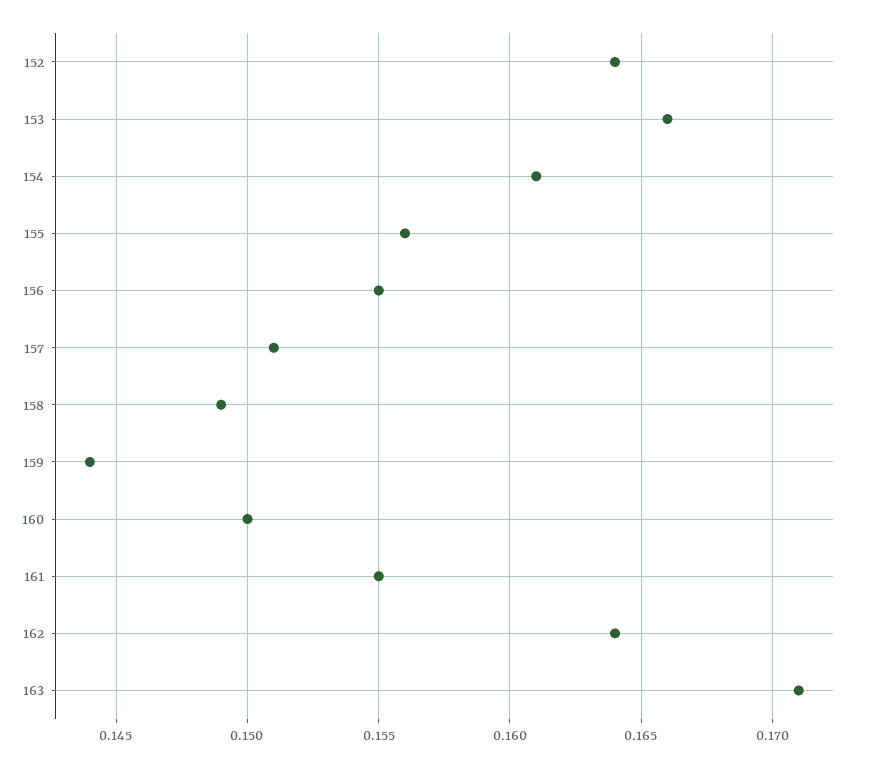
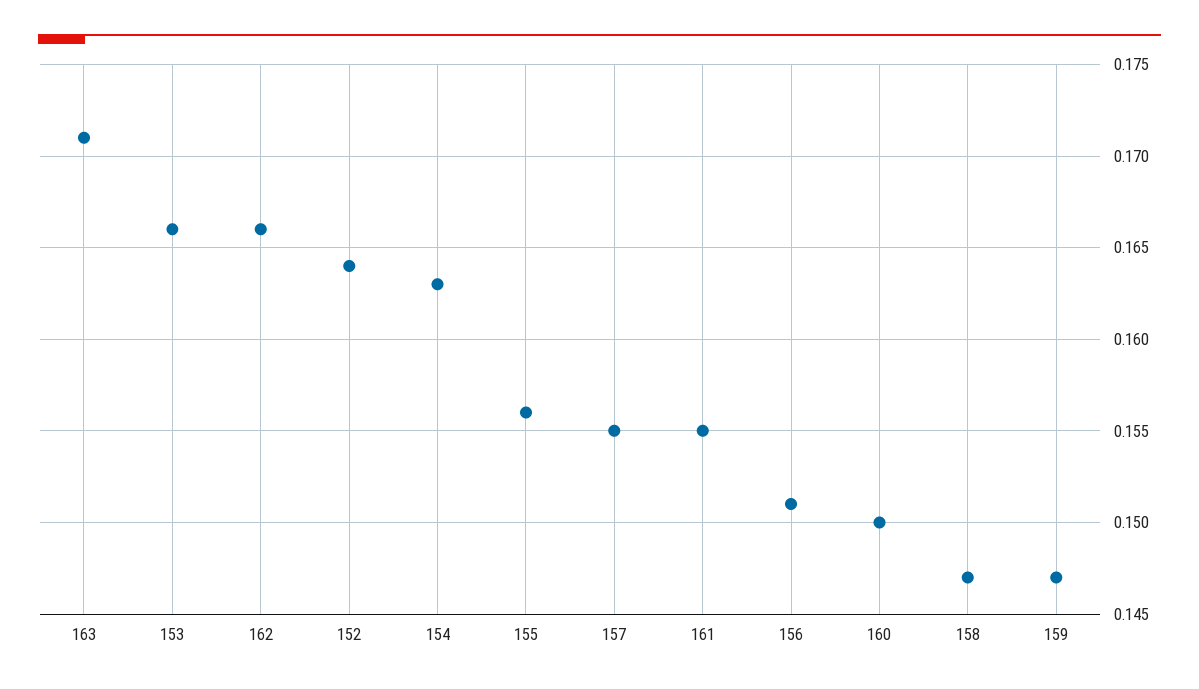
154: 0.161 -> 0.163
156: 0.155 -> 0.151
157: 0.151 -> 0.155
158: 0.149 -> 0.147
159: 0.144 -> 0.147
162: 0.164 -> 0.166

